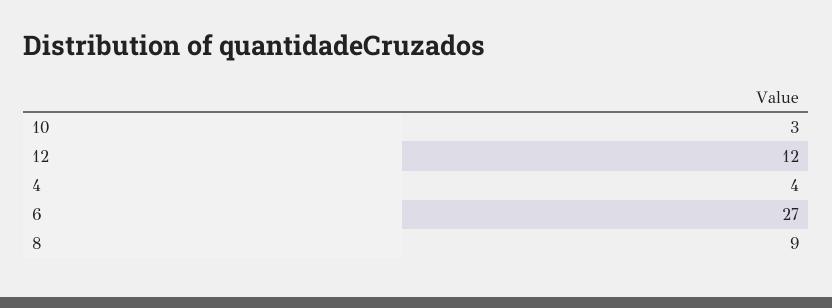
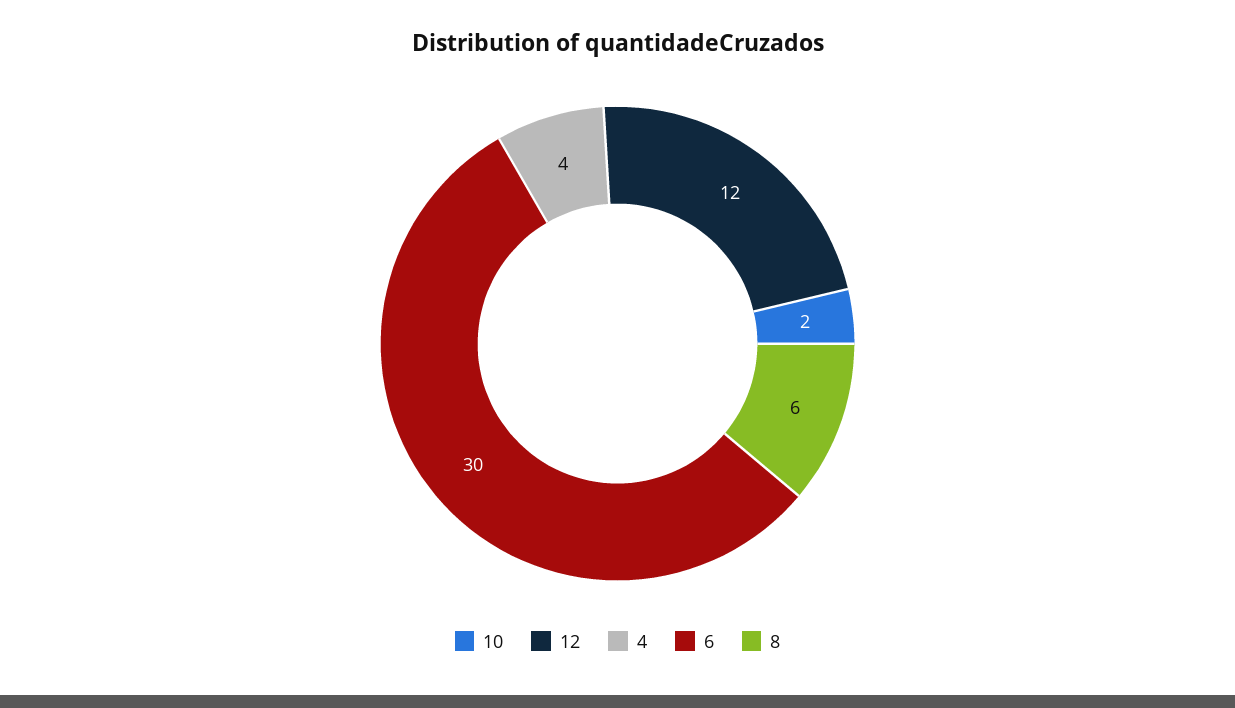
10: 3 -> 2
6: 27 -> 30
8: 9 -> 6

